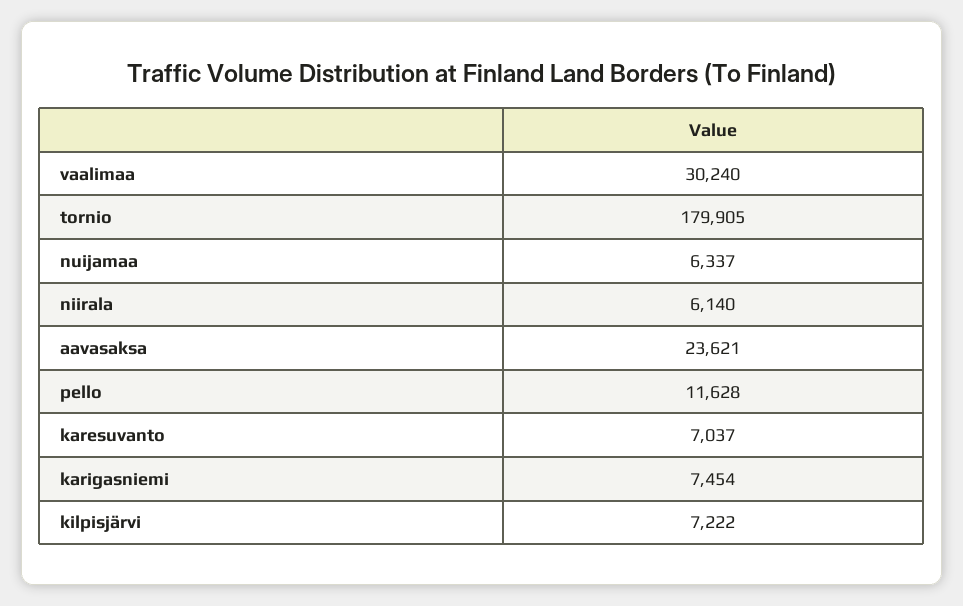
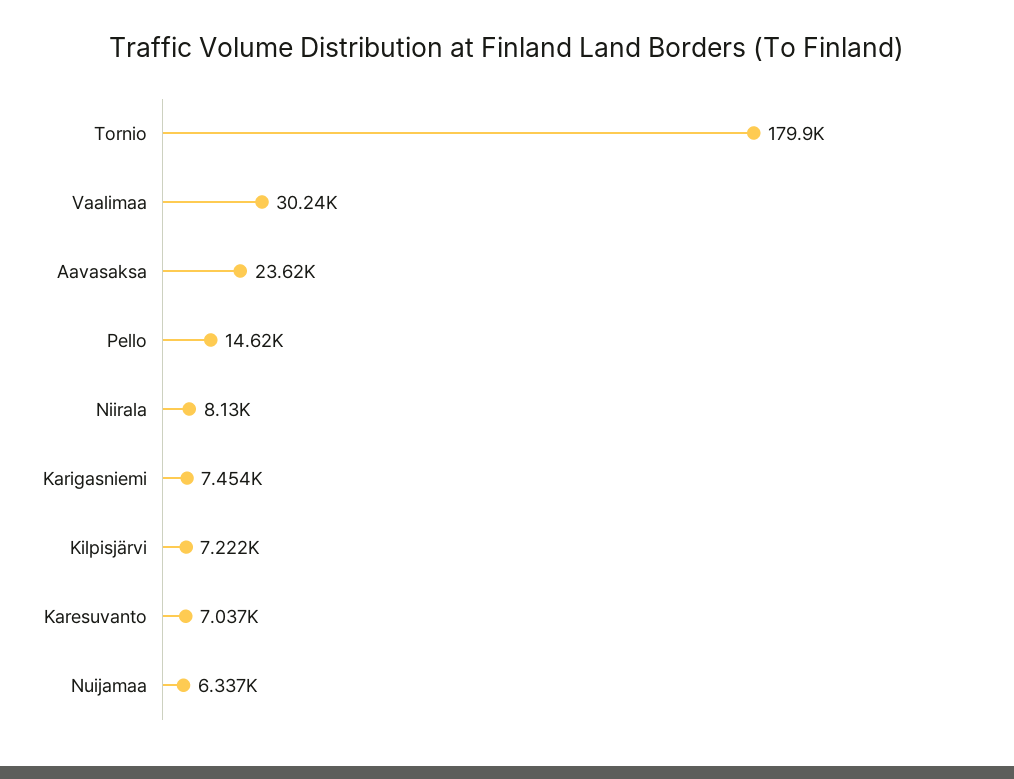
niirala: 6140 -> 8130
pello: 11628 -> 14620

